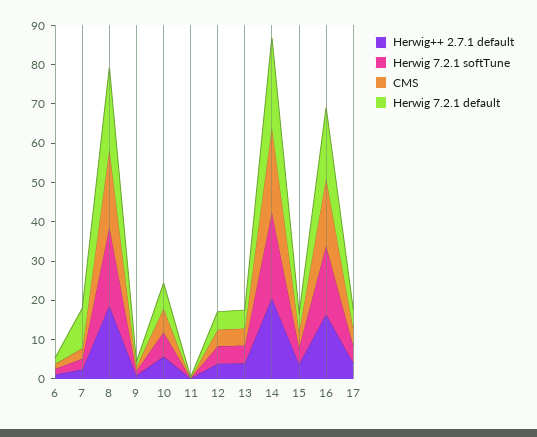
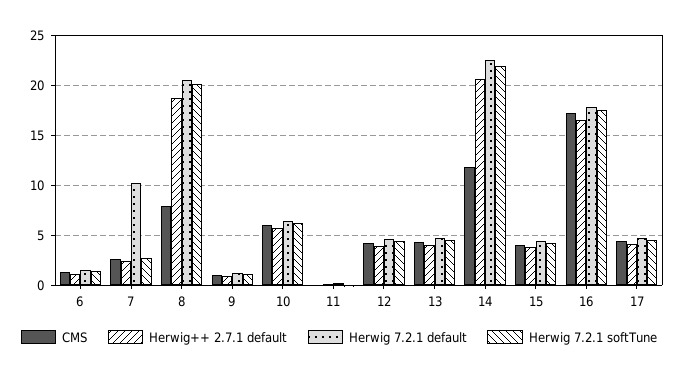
CMS, 8: 20 -> 8
CMS, 14: 22.5 -> 12

